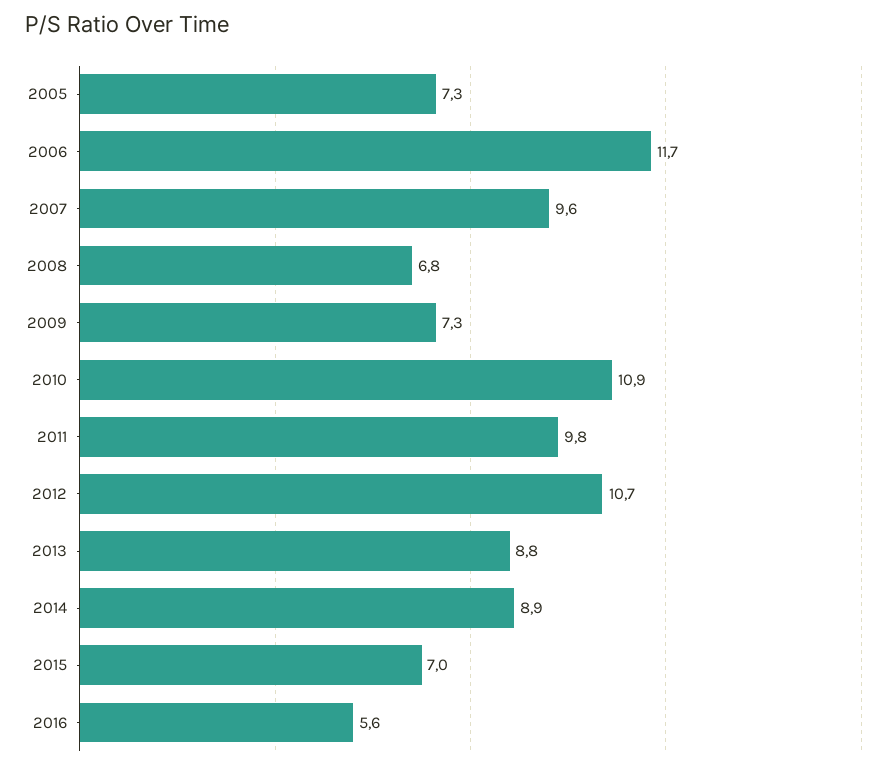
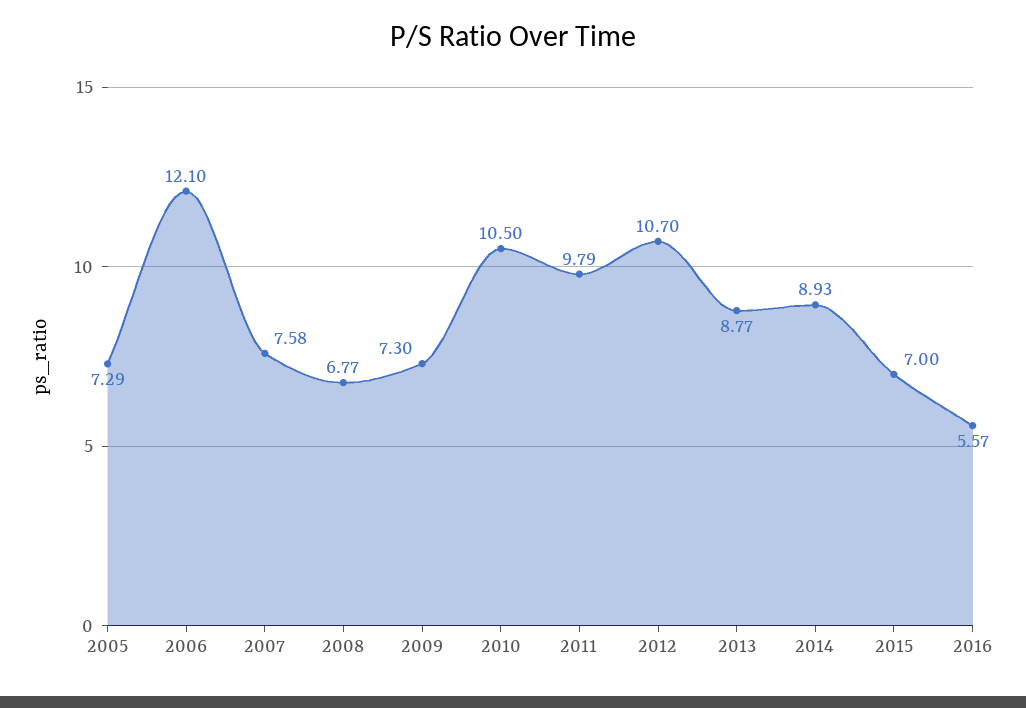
2006: 11.7 -> 12.1
2007: 9.6 -> 7.58
2010: 10.9 -> 10.5

